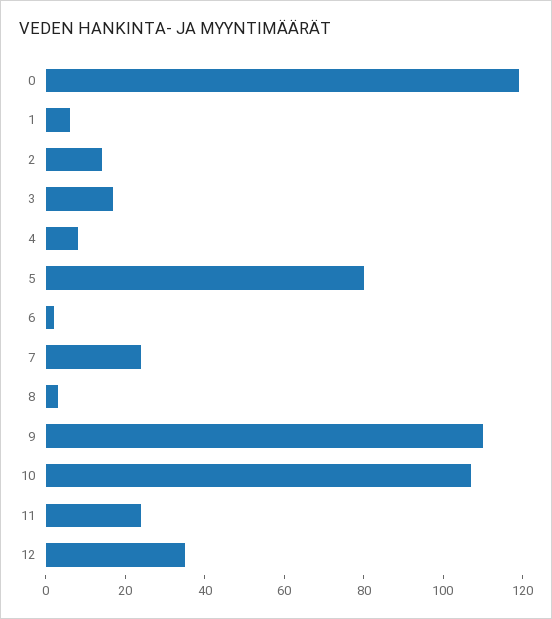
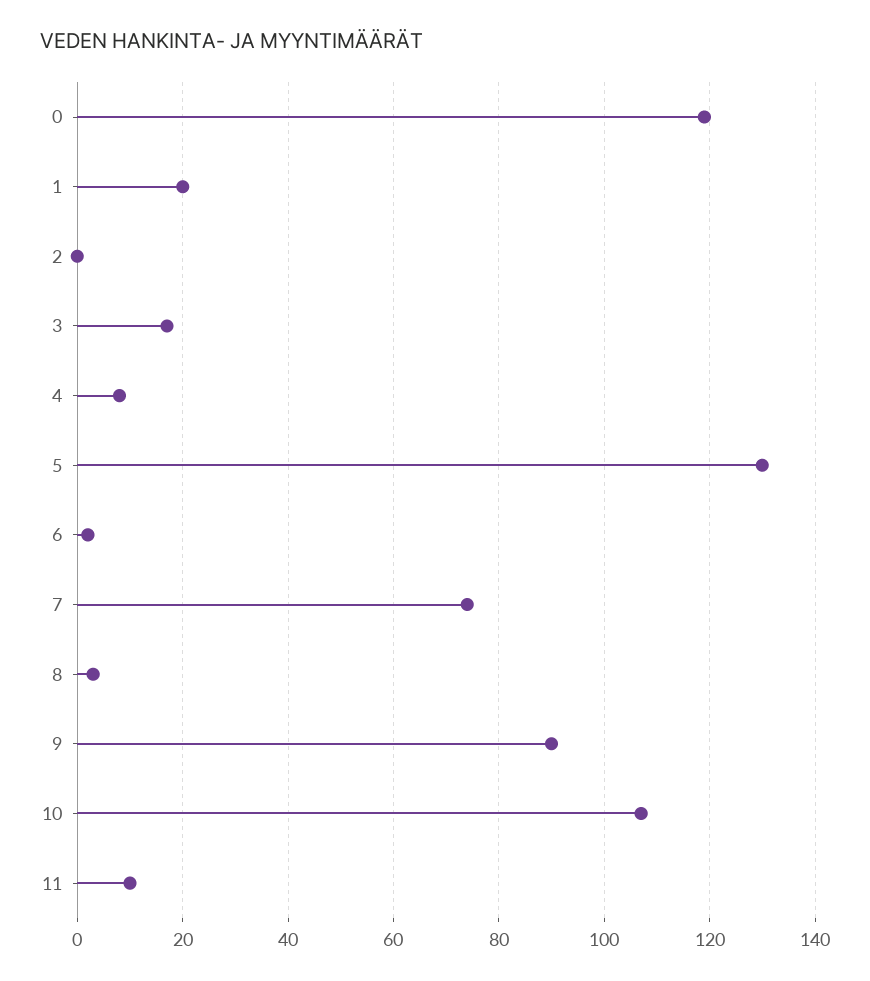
1: 5 -> 20
2: 15 -> 0
5: 80 -> 130
7: 25 -> 75
9: 110 -> 90
11: 25 -> 10
12: 35 -> none

